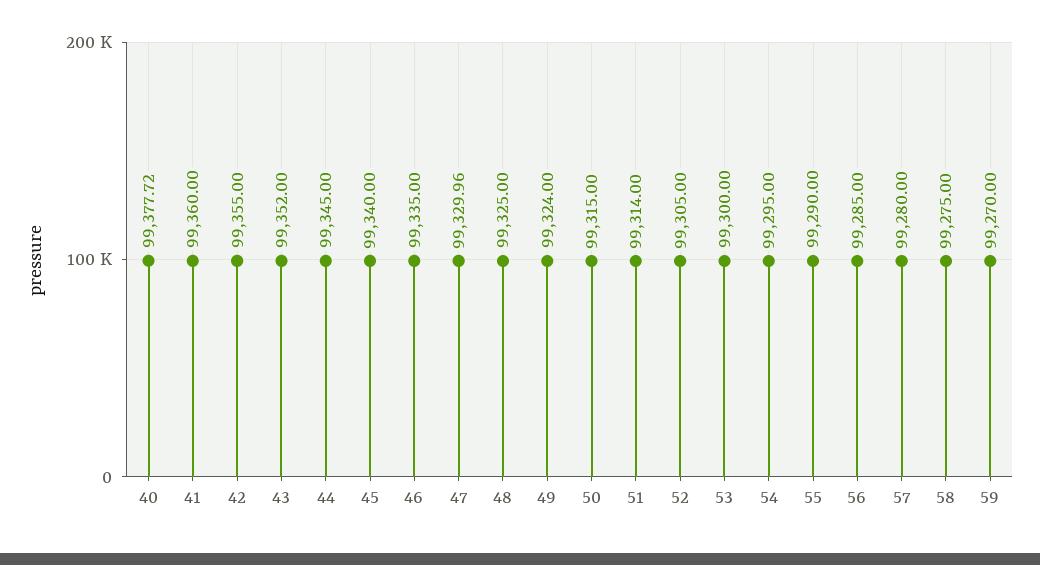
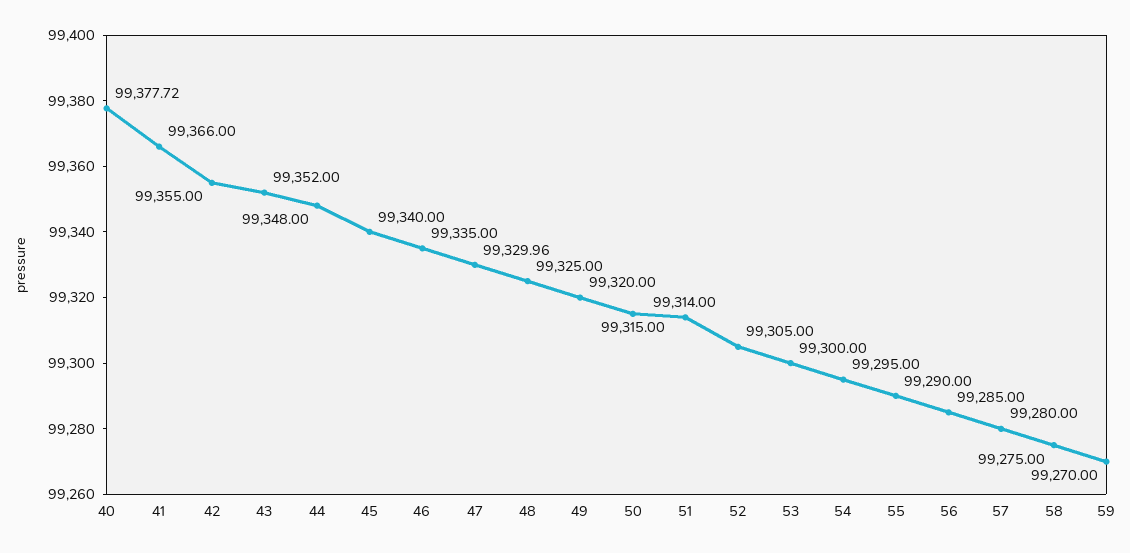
41: 99360 -> 99366
44: 99345 -> 99348
49: 99324 -> 99320

